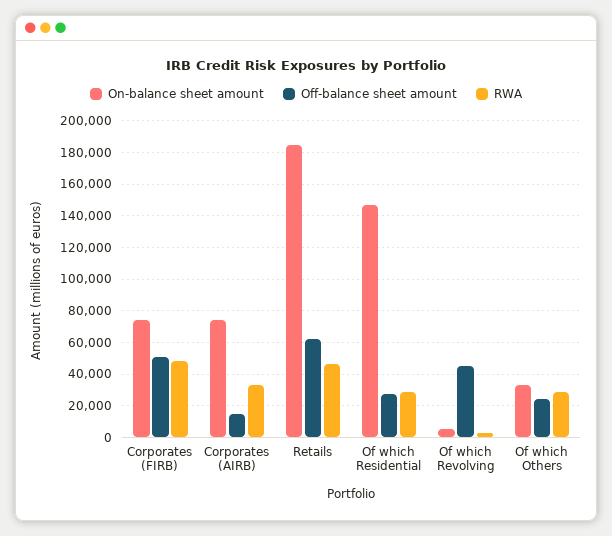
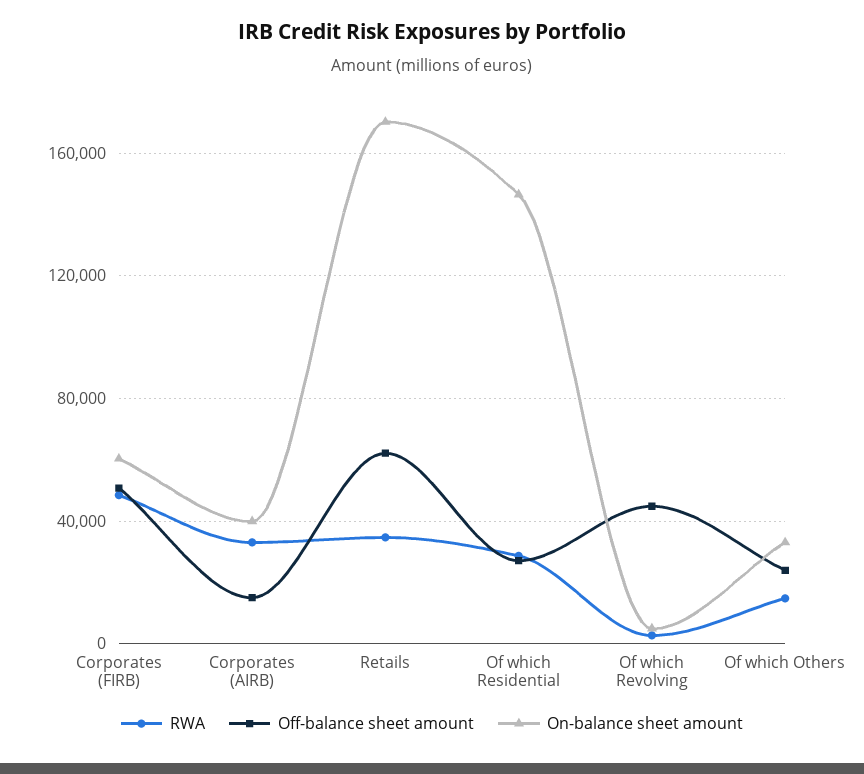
On-balance sheet amount, Corporates (FIRB): 75000 -> 60000
On-balance sheet amount, Corporates (AIRB): 75000 -> 40000
On-balance sheet amount, Retails: 185000 -> 170000
RWA, Retails: 45000 -> 35000
RWA, Of which Others: 30000 -> 15000

